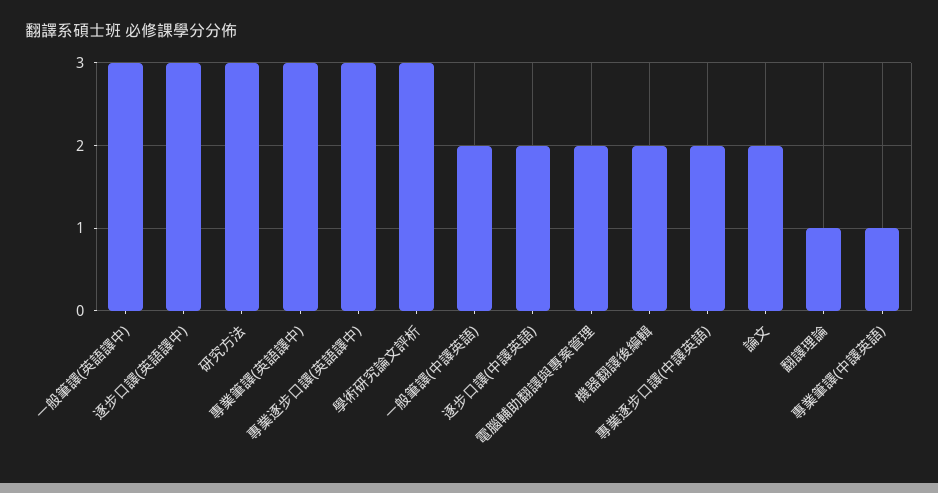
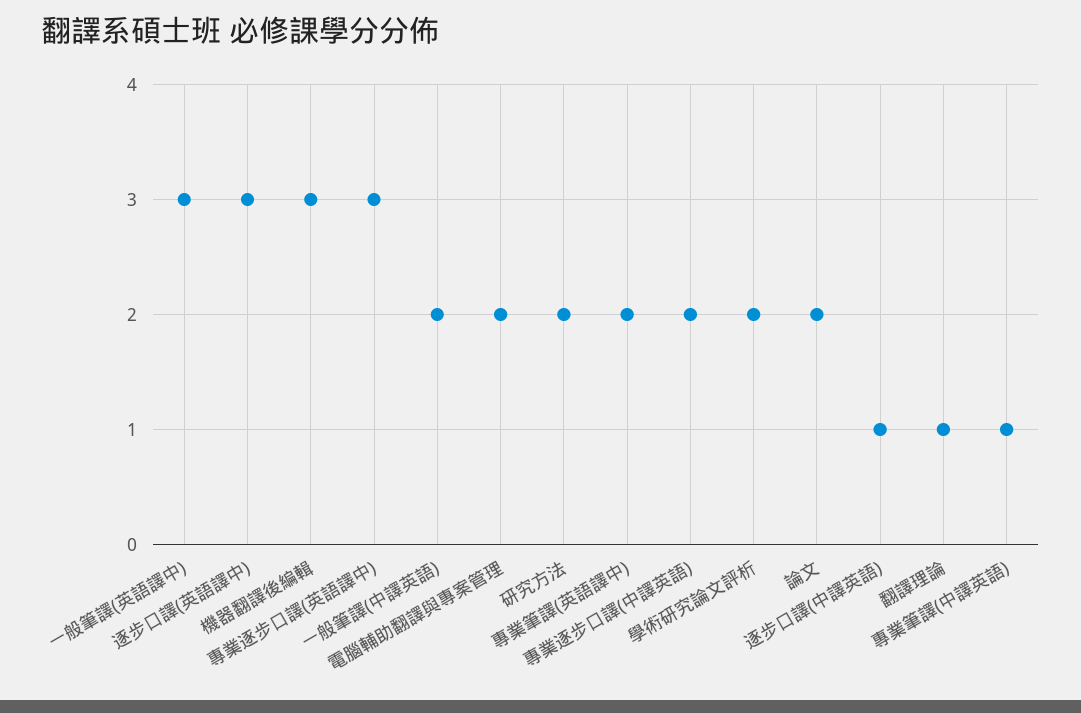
研究方法: 3 -> 2
專業筆譯(英語譯中): 3 -> 2
學術研究論文評析: 3 -> 2
逐步口譯(中譯英語): 2 -> 1
機器翻譯後編輯: 2 -> 3

